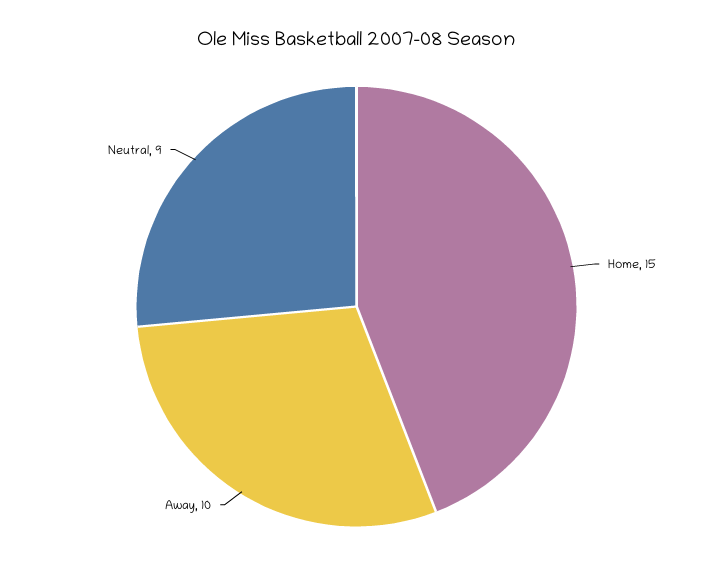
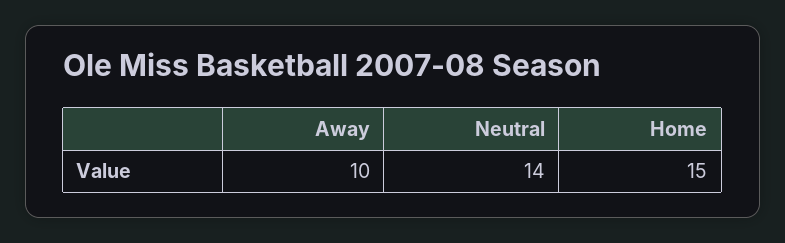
Neutral: 9 -> 14

